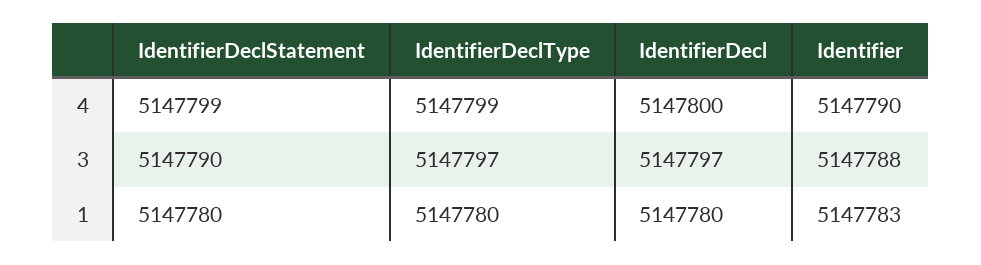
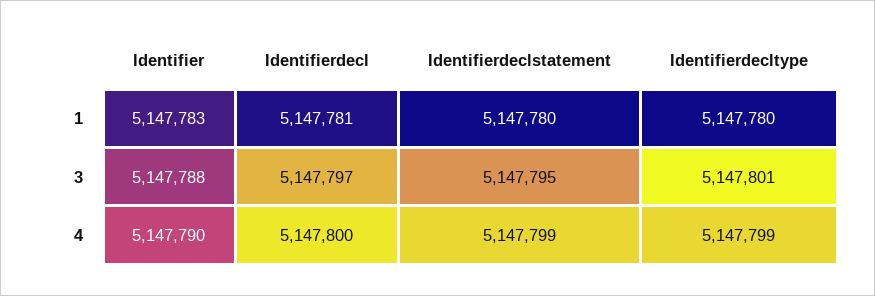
IdentifierDeclStatement, 3: 5147790 -> 5147795
IdentifierDeclType, 3: 5147797 -> 5147801
IdentifierDecl, 1: 5147780 -> 5147781

